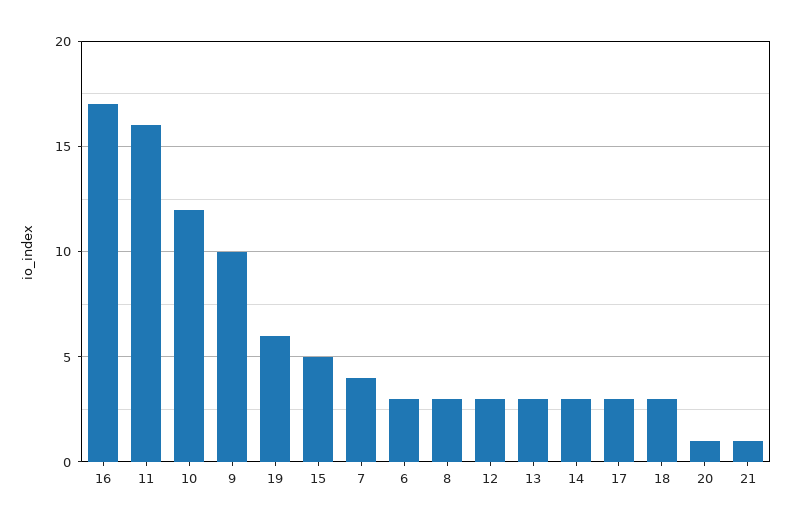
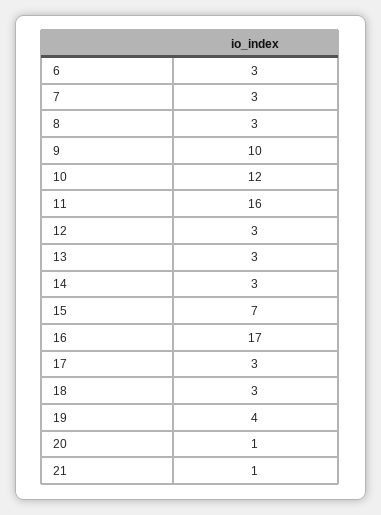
19: 6 -> 4
15: 5 -> 7
7: 4 -> 3

